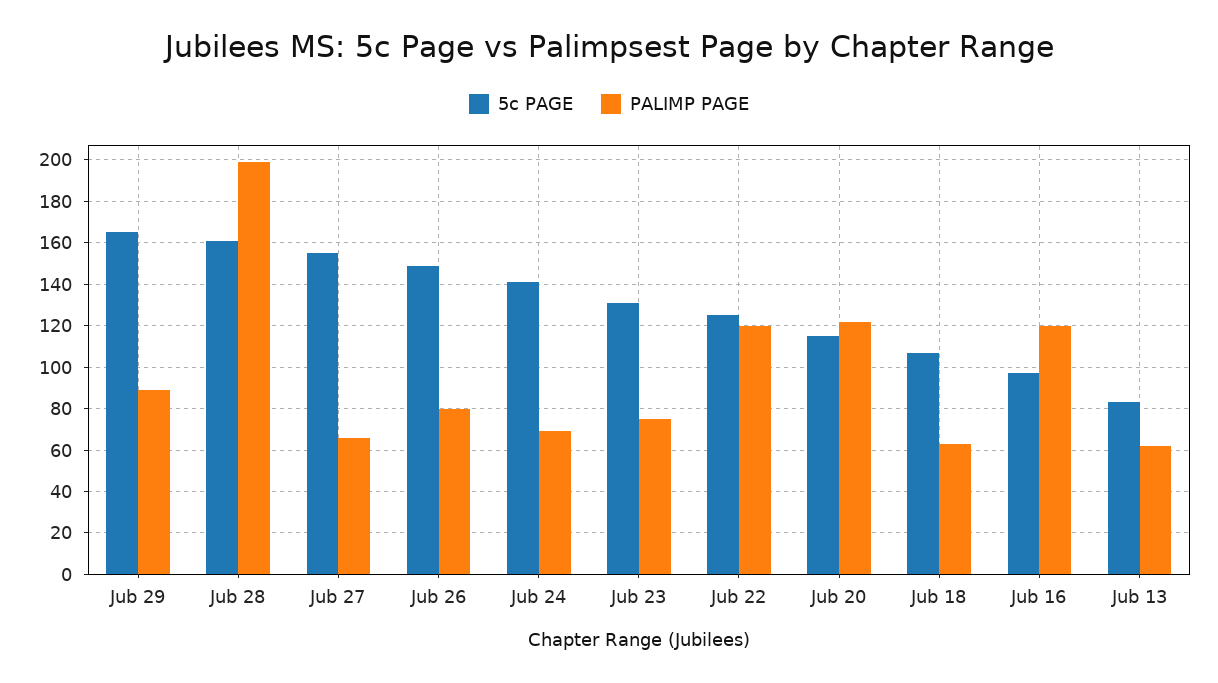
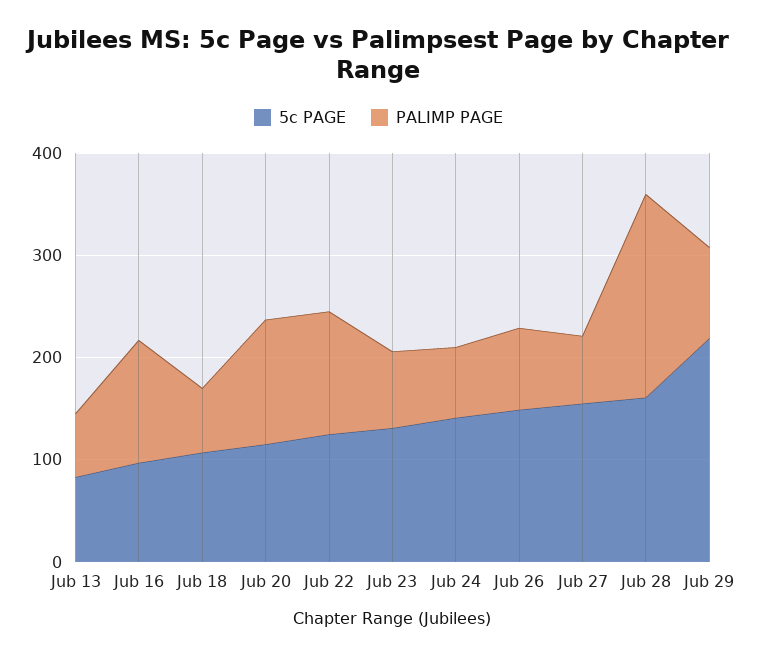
5c PAGE, Jub 29: 165 -> 220

